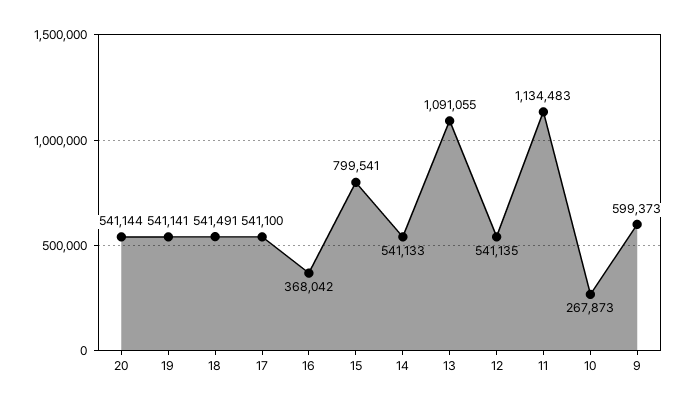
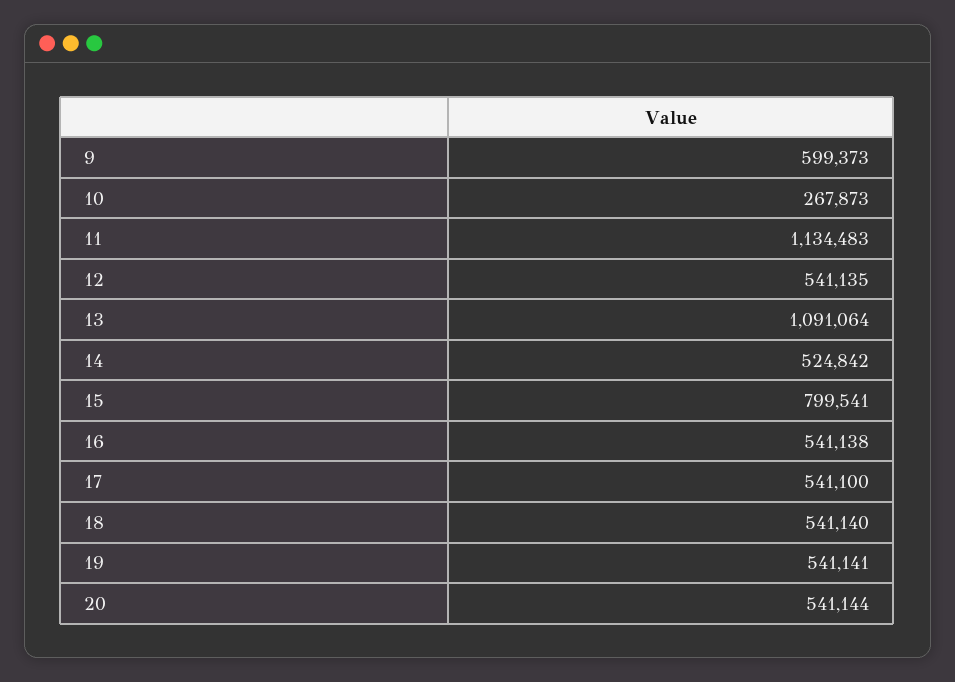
18: 541491 -> 541140
16: 368042 -> 541138
14: 541133 -> 524842
13: 1091055 -> 1091064

